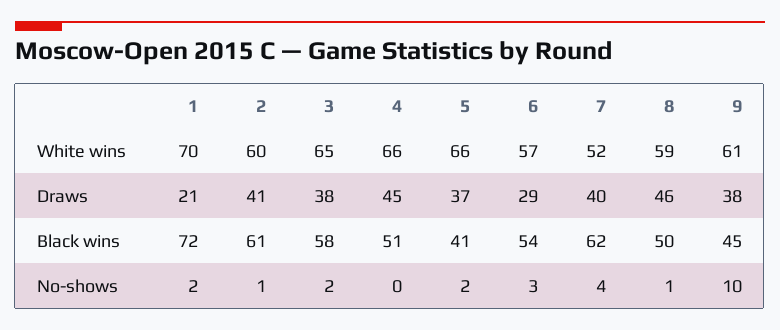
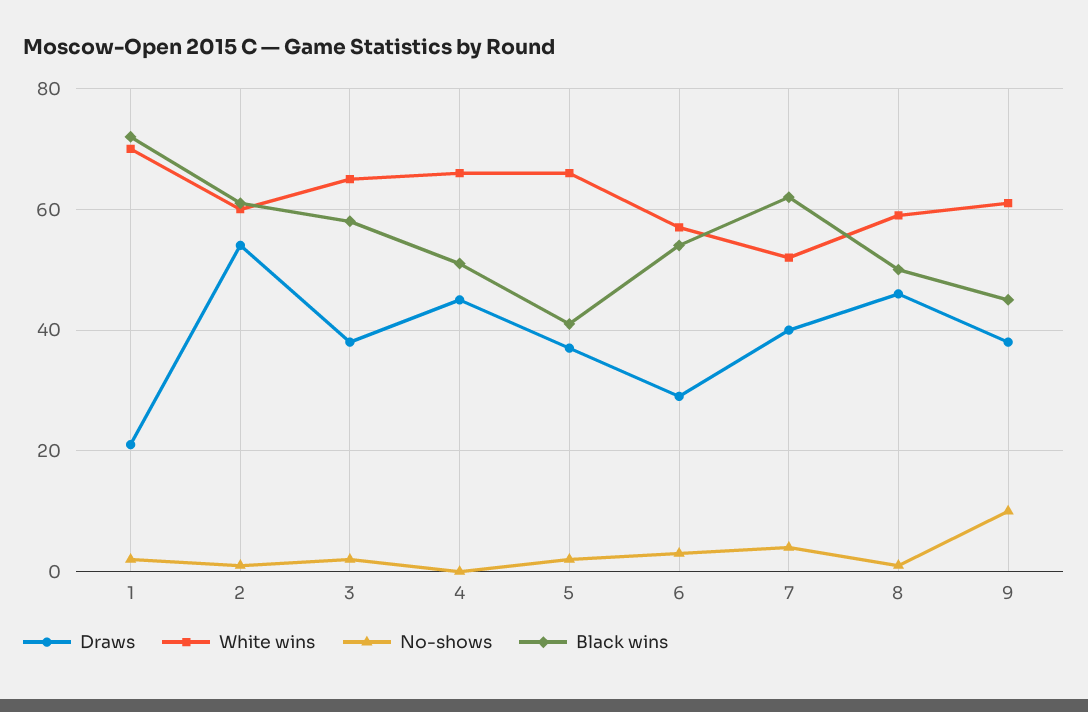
Draws, 2: 41 -> 55

